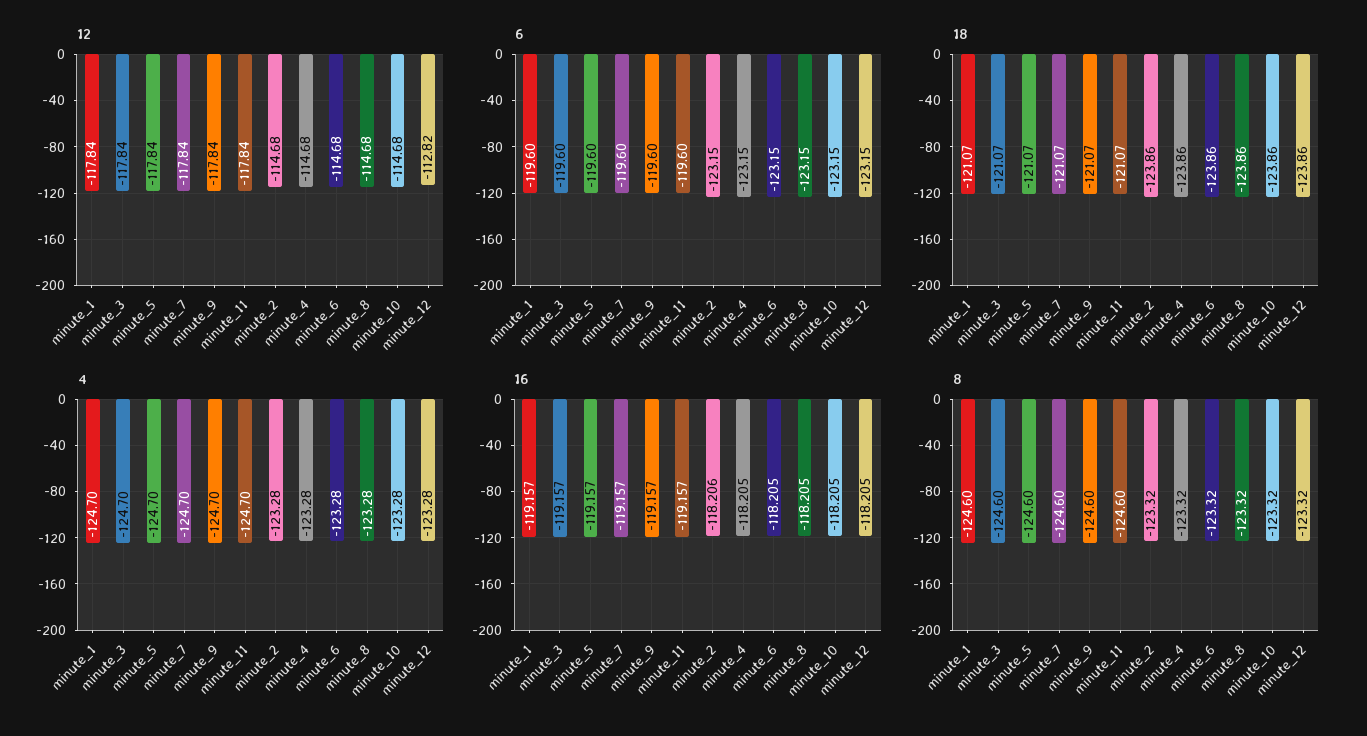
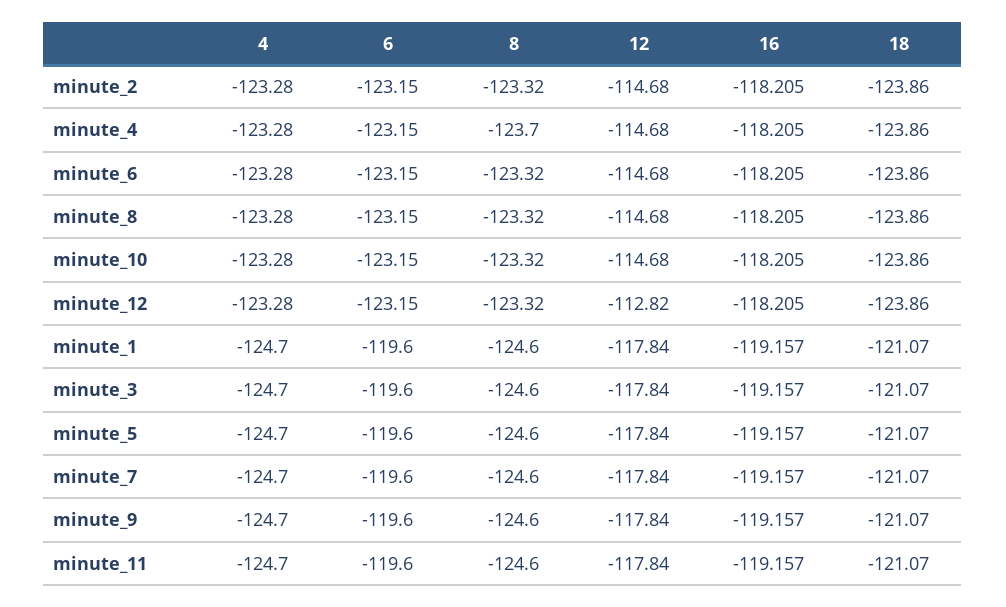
16, minute_2: -118.206 -> -118.205
8, minute_4: -123.32 -> -123.7

